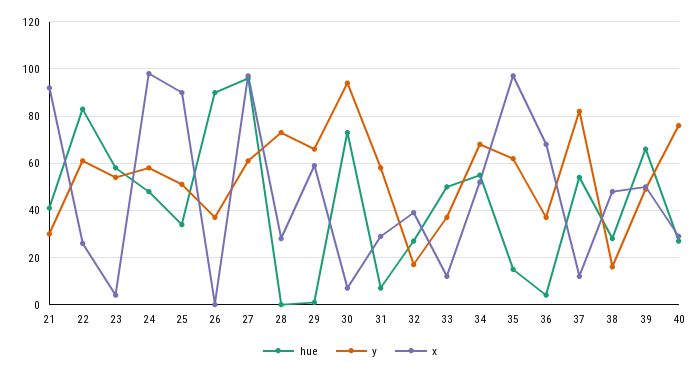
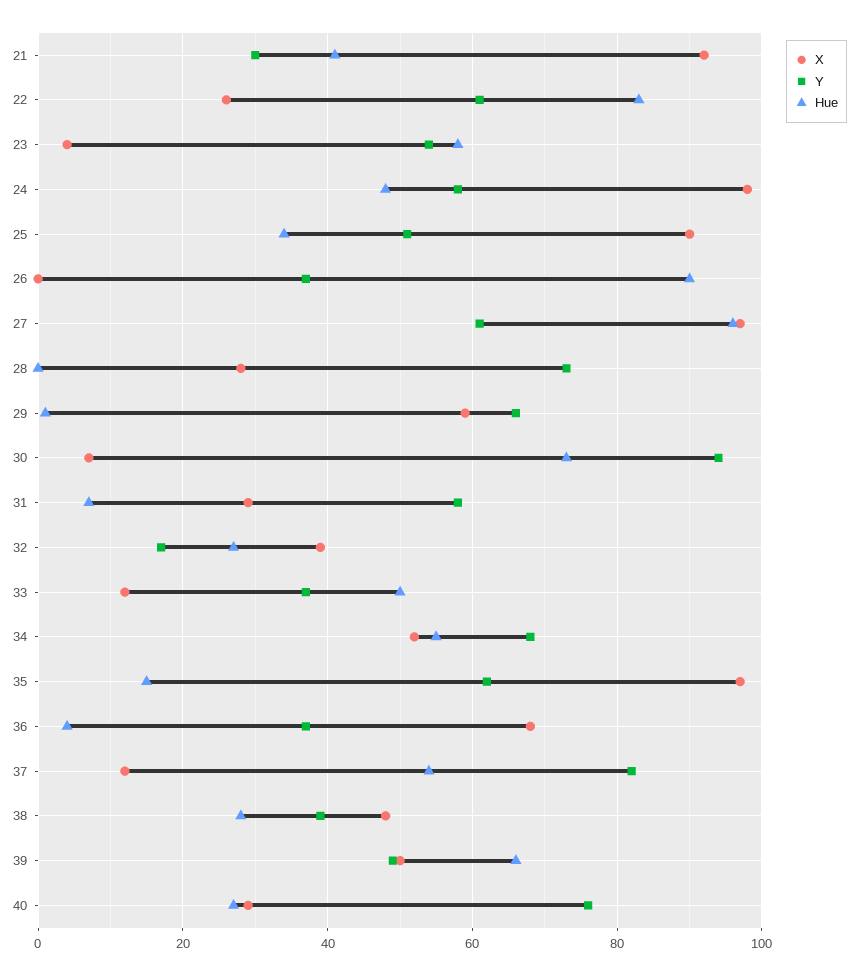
y, 38: 15 -> 40

